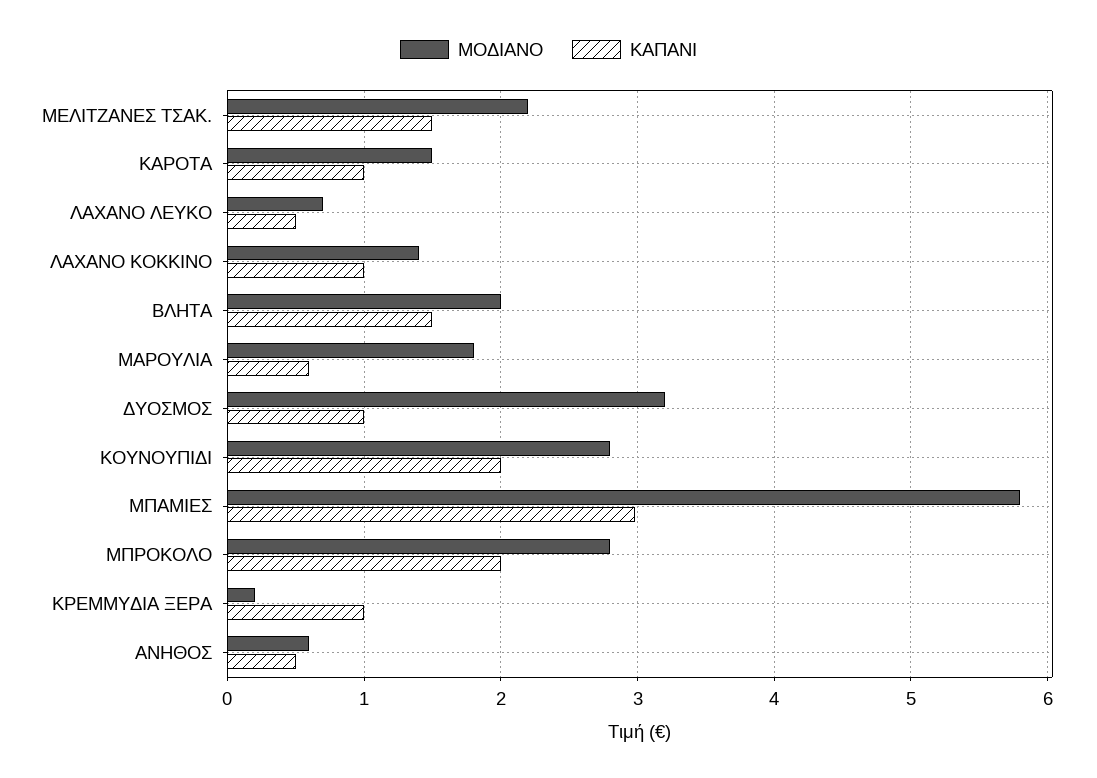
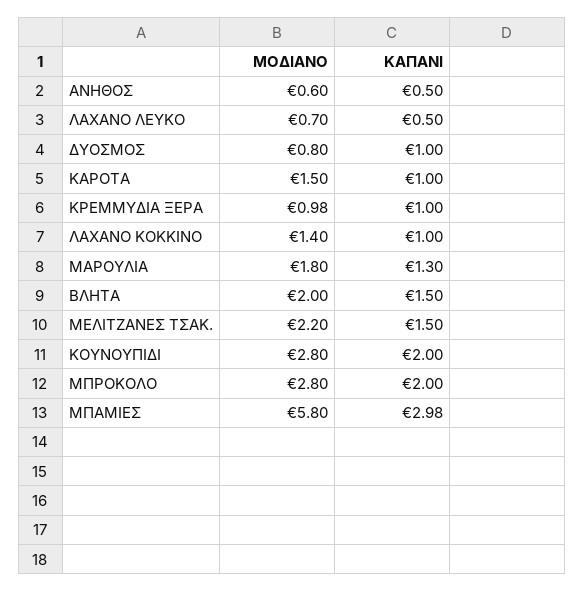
ΚΑΠΑΝΙ, ΜΑΡΟΥΛΙΑ: 0.6 -> 1.3
ΜΟΔΙΑΝΟ, ΔΥΟΣΜΟΣ: 3.2 -> 0.8
ΜΟΔΙΑΝΟ, ΚΡΕΜΜΥΔΙΑ ΞΕΡΑ: 0.2 -> 0.98

